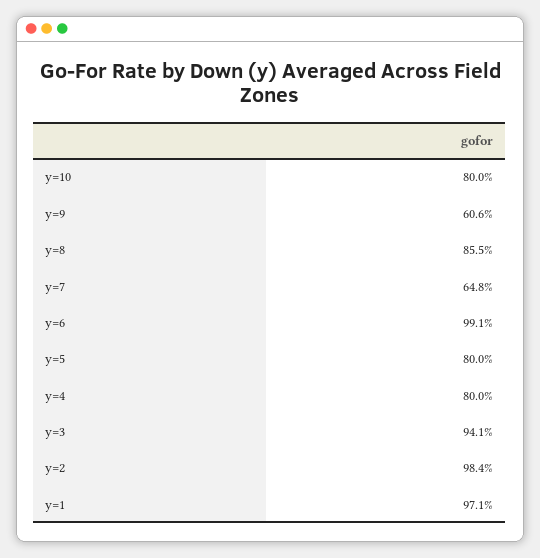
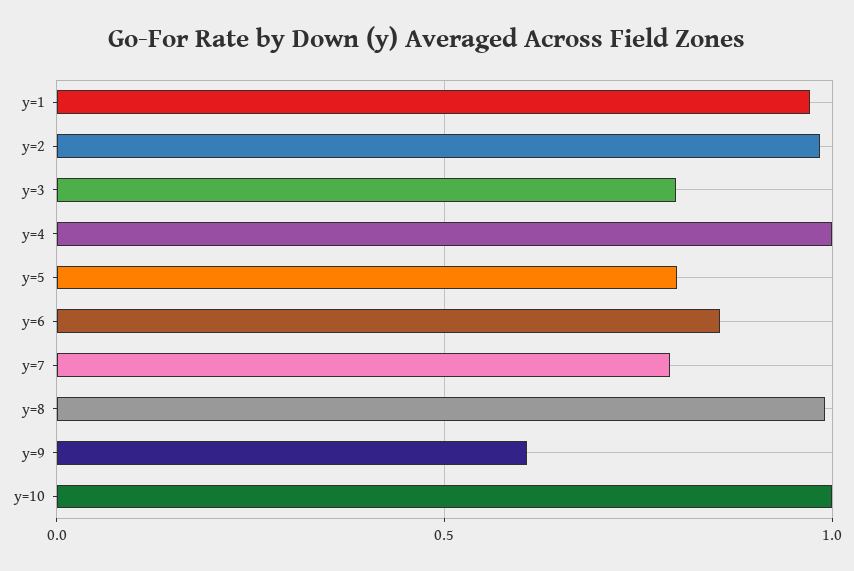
y=10: 0.8 -> 1
y=8: 0.855 -> 1
y=7: 0.648 -> 0.8
y=6: 0.991 -> 0.85
y=4: 0.8 -> 1
y=3: 0.941 -> 0.8

